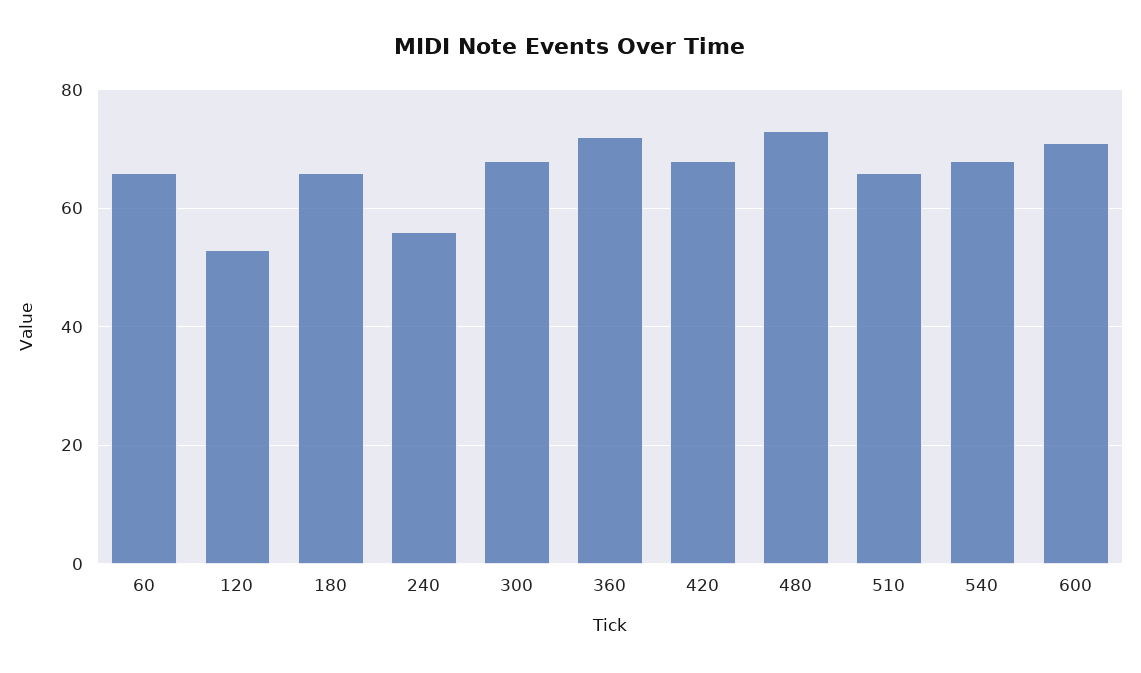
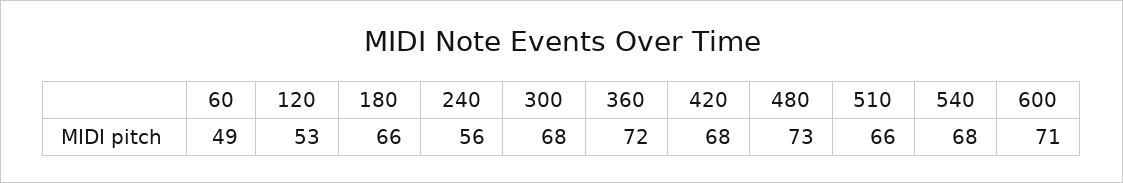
60: 65 -> 49

